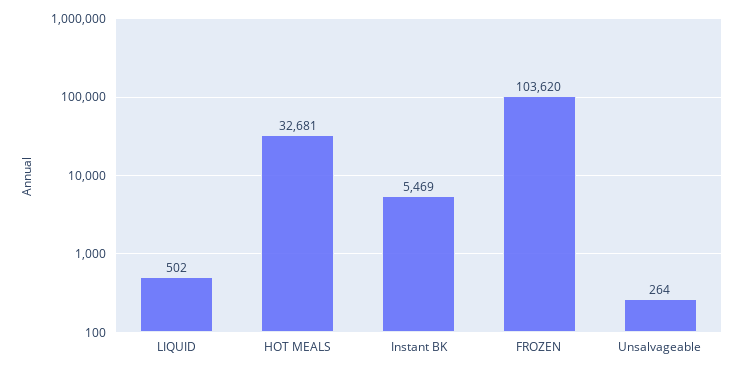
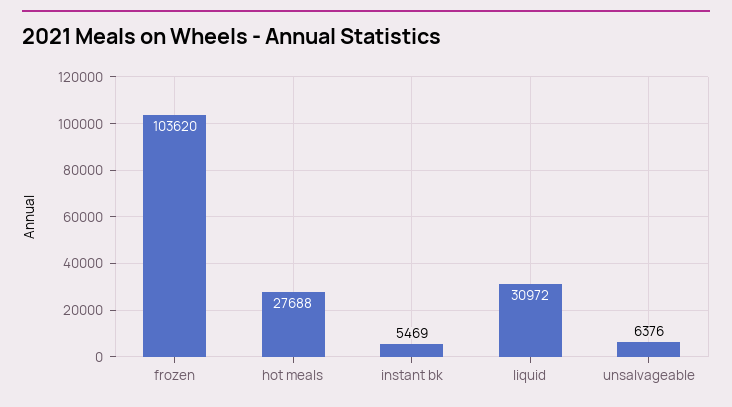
LIQUID: 502 -> 30972
HOT MEALS: 32681 -> 27688
Unsalvageable: 264 -> 6376

